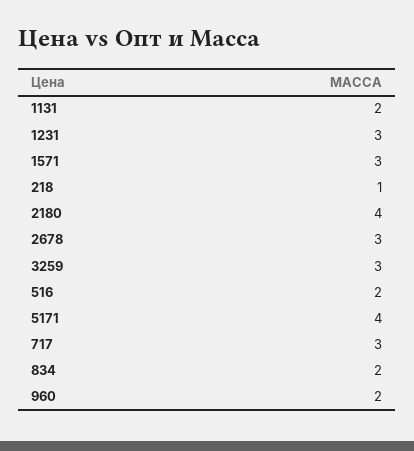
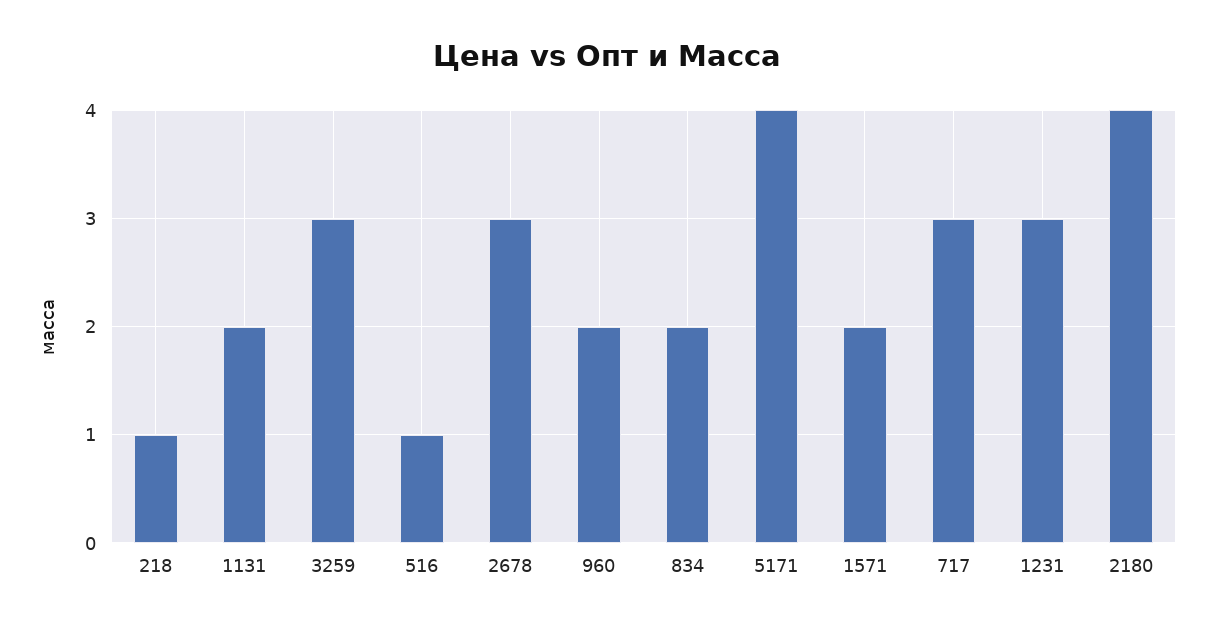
1571: 3 -> 2
516: 2 -> 1

